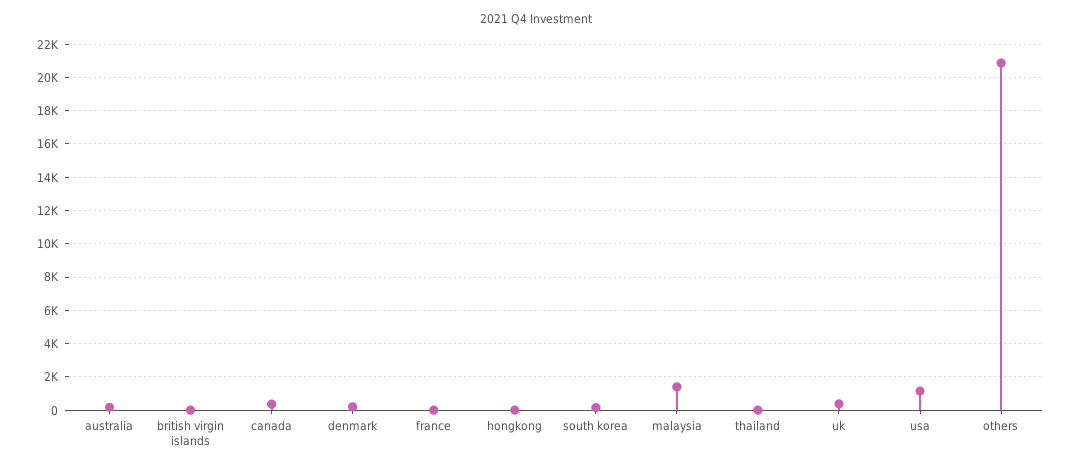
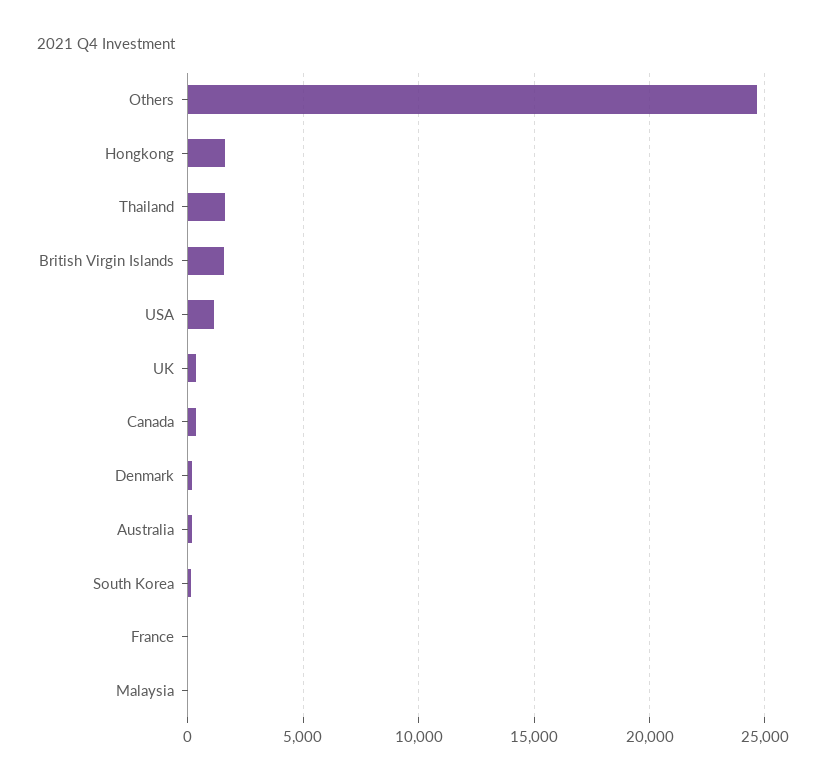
british virgin islands: 0 -> 1500
hongkong: 0 -> 1500
malaysia: 1500 -> 0
thailand: 0 -> 1500
others: 21000 -> 24500

